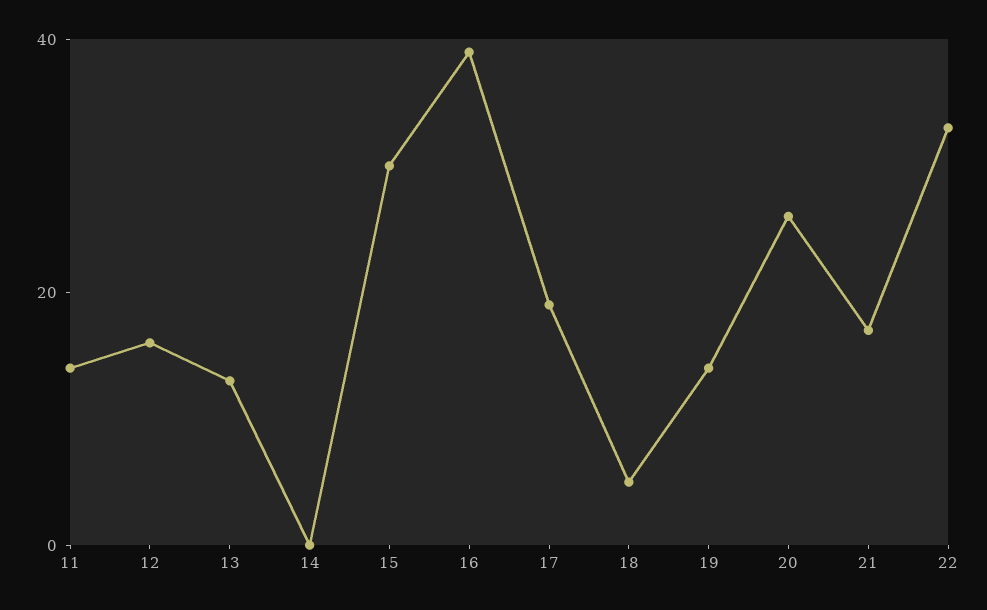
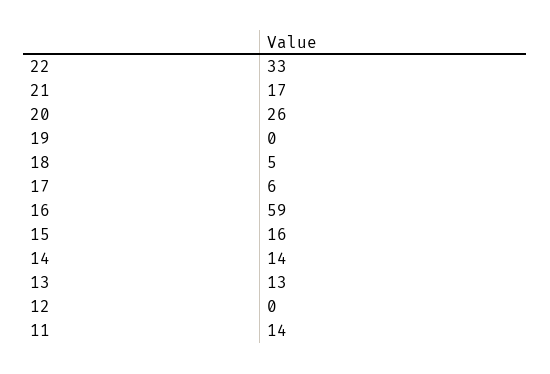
12: 15 -> 0
14: 0 -> 14
15: 30 -> 16
16: 40 -> 59
17: 20 -> 6
19: 15 -> 0

